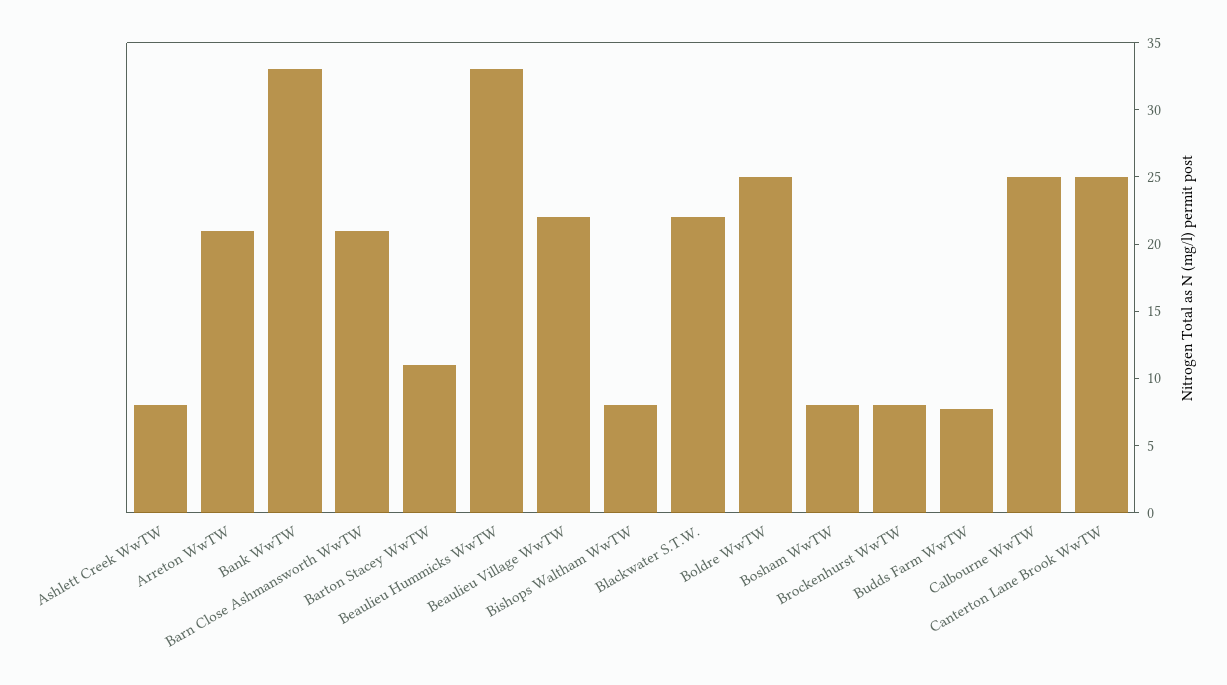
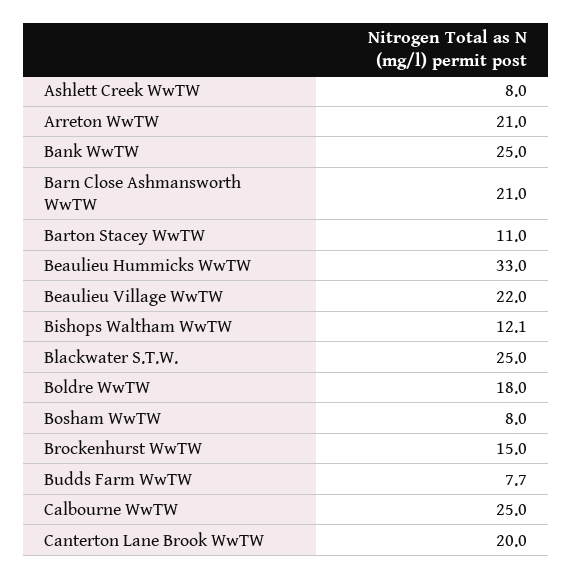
Bank WwTW: 33 -> 25
Bishops Waltham WwTW: 8 -> 12.1
Blackwater S.T.W.: 22 -> 25
Boldre WwTW: 25 -> 18
Brockenhurst WwTW: 8 -> 15
Canterton Lane Brook WwTW: 25 -> 20

